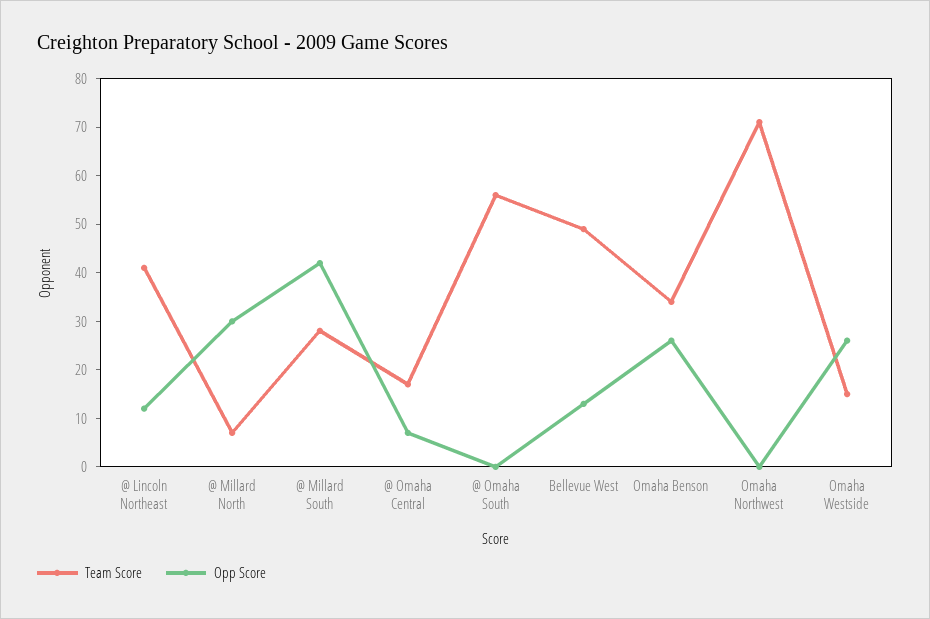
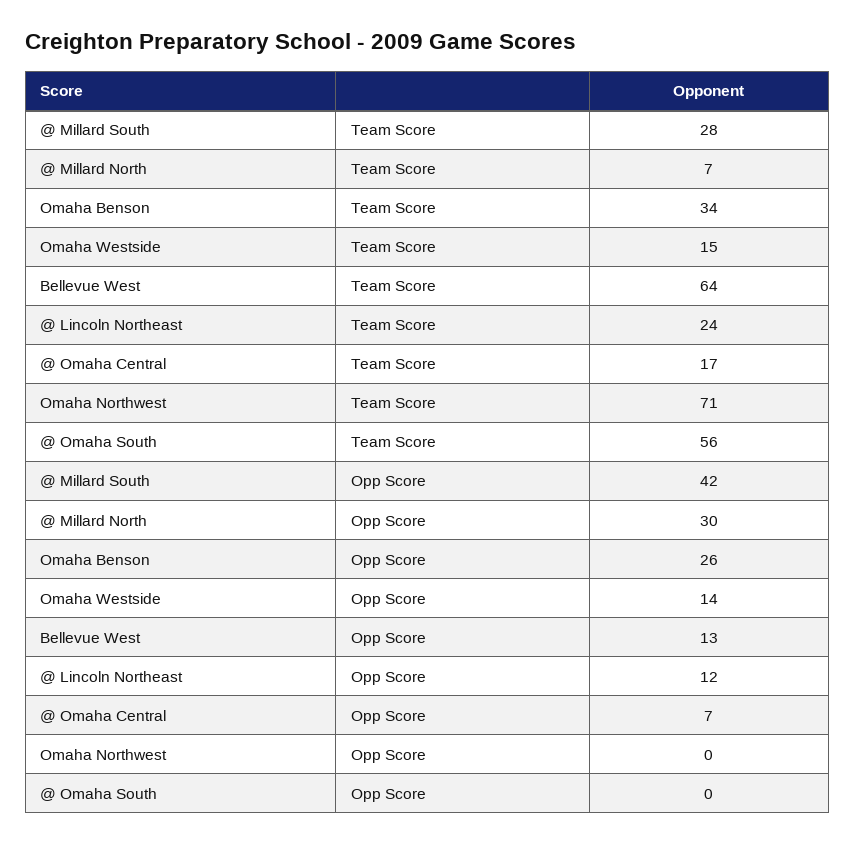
Team Score, @ Lincoln Northeast: 40 -> 24
Team Score, Bellevue West: 50 -> 64
Opp Score, Omaha Westside: 25 -> 14

